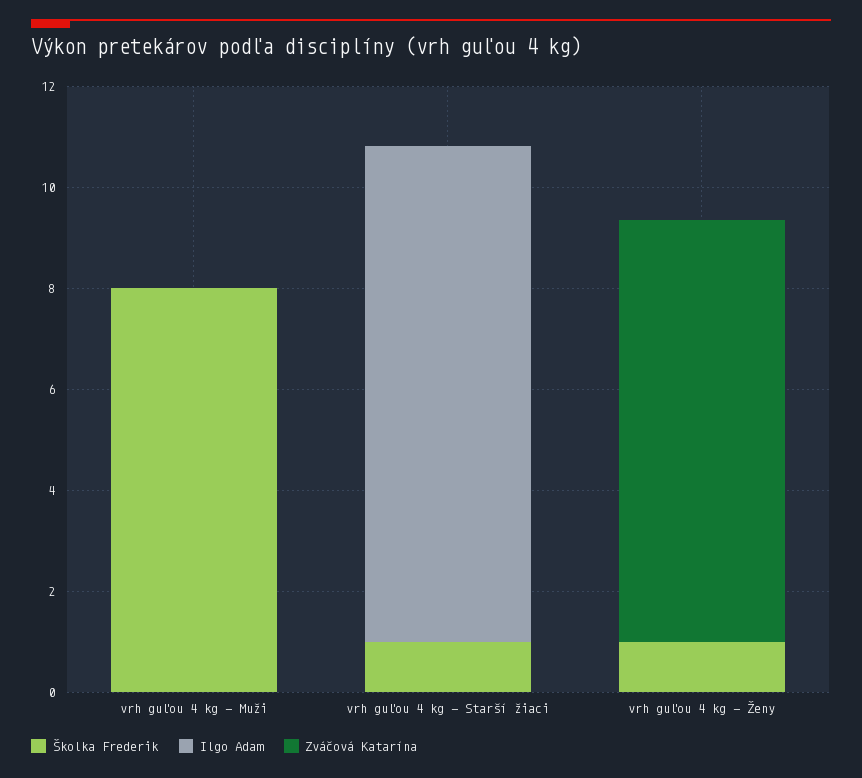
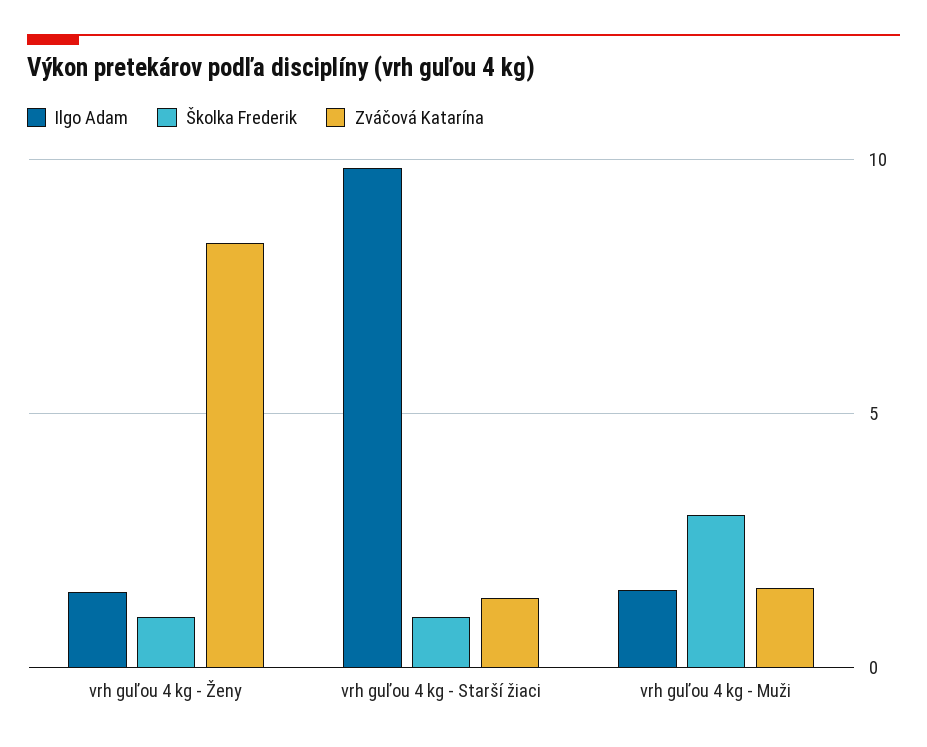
Školka Frederik, vrh guľou 4 kg - Muži: 8 -> 3
Ilgo Adam, vrh guľou 4 kg - Muži: 0 -> 1.5
Zváčová Katarína, vrh guľou 4 kg - Muži: 0 -> 1.5
Zváčová Katarína, vrh guľou 4 kg - Starší žiaci: 0 -> 1.5
Ilgo Adam, vrh guľou 4 kg - Ženy: 0 -> 1.5

